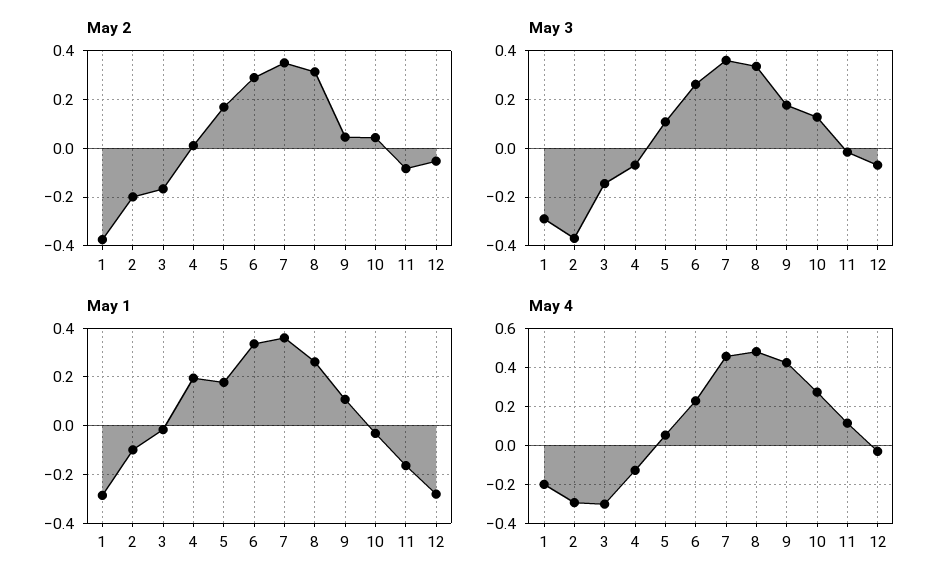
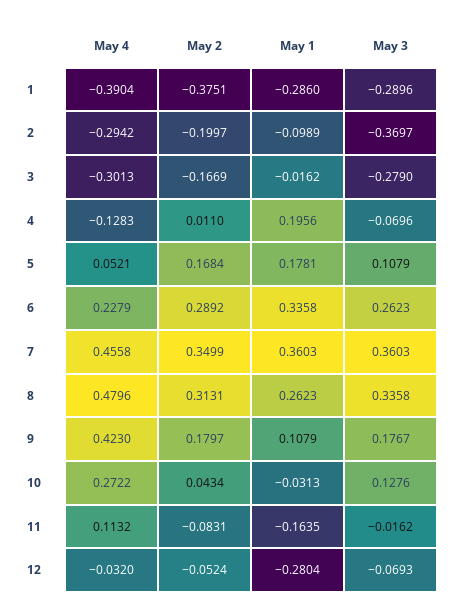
May 2, 9: 0.05 -> 0.1797
May 3, 3: -0.15 -> -0.279
May 4, 1: -0.2 -> -0.3904

